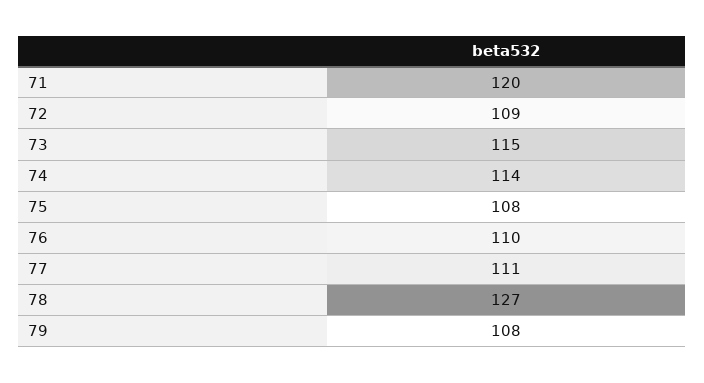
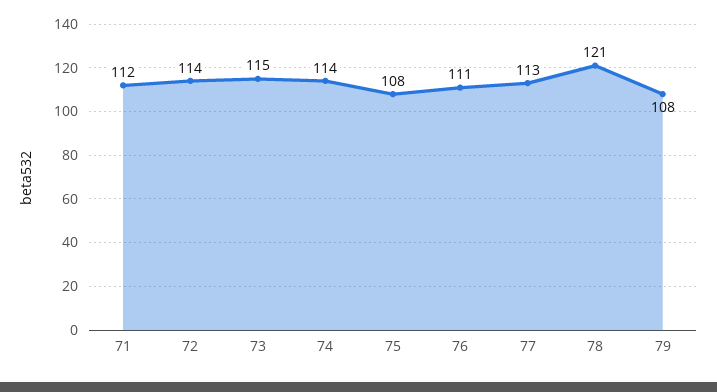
71: 120 -> 112
72: 109 -> 114
76: 110 -> 111
77: 111 -> 113
78: 127 -> 121

